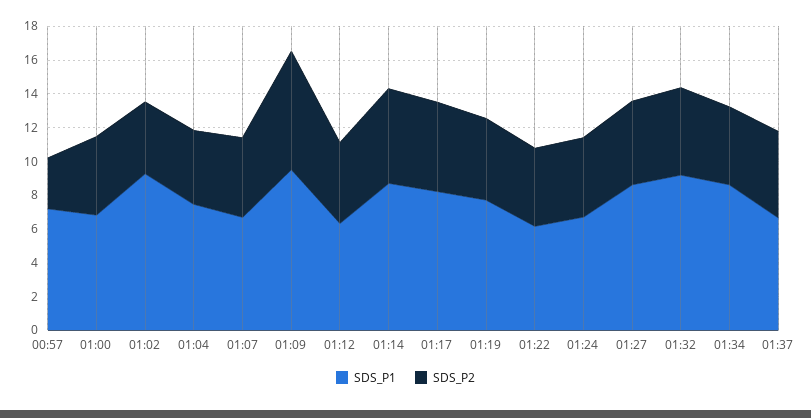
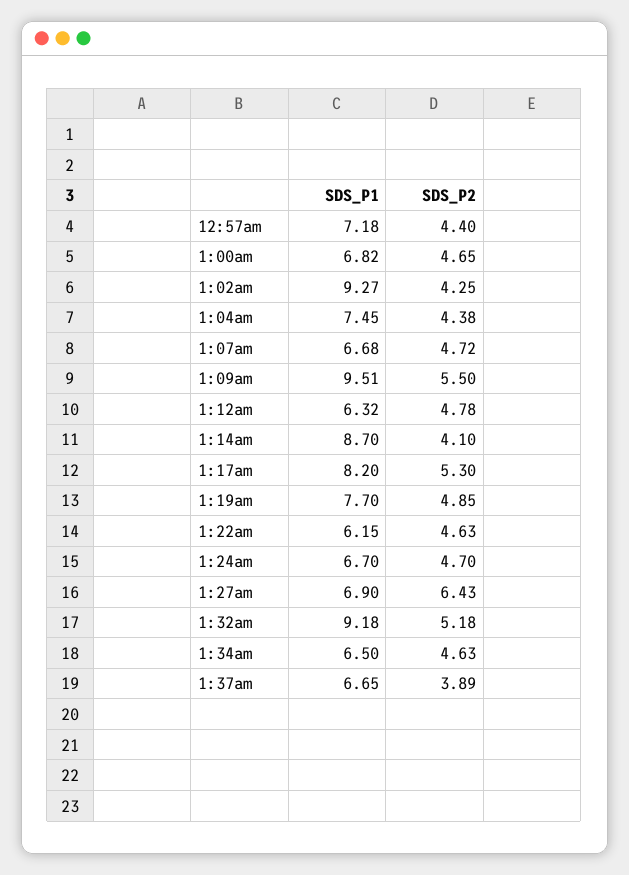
SDS_P2, 00:57: 3 -> 4.4
SDS_P2, 01:09: 7 -> 5.5
SDS_P2, 01:14: 5.5 -> 4.1
SDS_P1, 01:27: 8.5 -> 6.9
SDS_P2, 01:27: 5 -> 6.43
SDS_P1, 01:34: 8.5 -> 6.5
SDS_P2, 01:37: 5 -> 3.89

